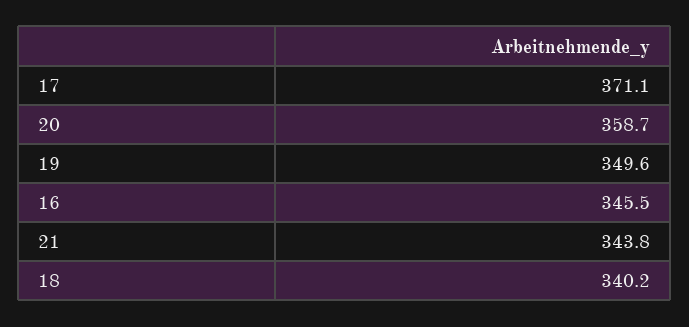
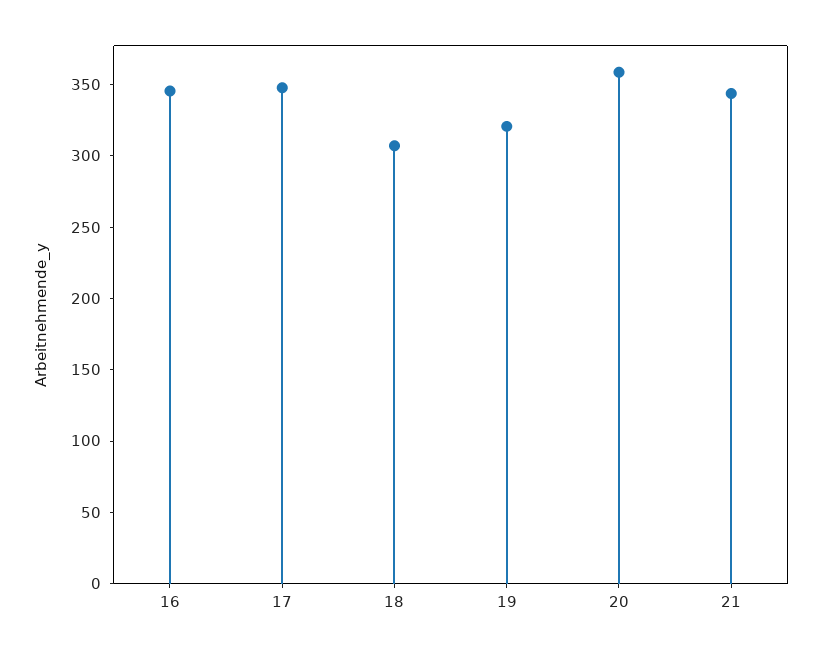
17: 371.1 -> 350
19: 349.6 -> 320
18: 340.2 -> 310

